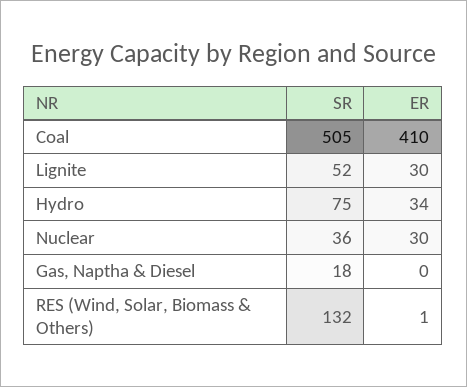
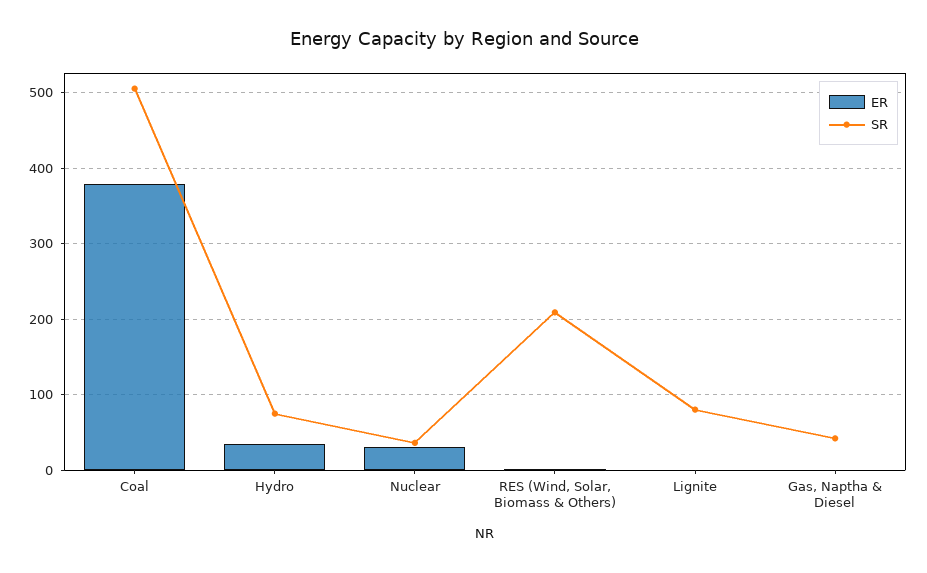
ER, Coal: 410 -> 380
SR, Lignite: 52 -> 80
ER, Lignite: 30 -> 0
SR, Gas, Naptha & Diesel: 18 -> 40
SR, RES (Wind, Solar, Biomass & Others): 132 -> 210

